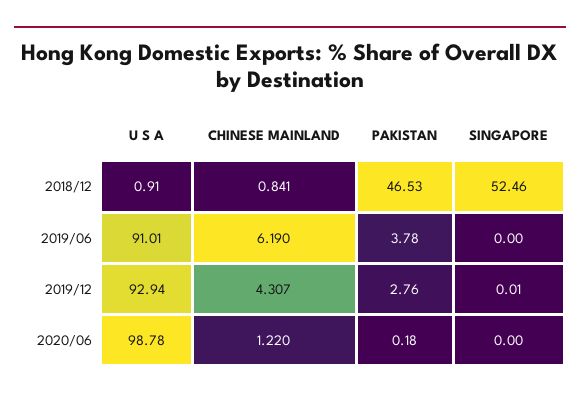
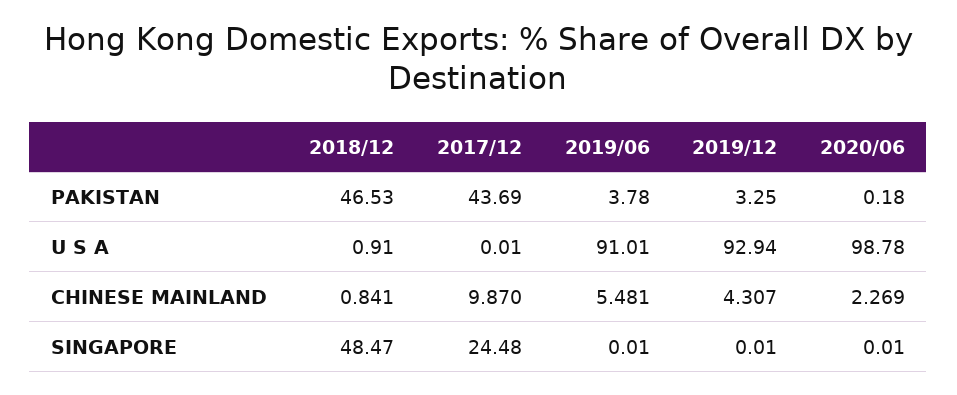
SINGAPORE, 2018/12: 52.46 -> 48.47
CHINESE MAINLAND, 2019/06: 6.19 -> 5.481
SINGAPORE, 2019/06: 0 -> 0.01
PAKISTAN, 2019/12: 2.76 -> 3.25
CHINESE MAINLAND, 2020/06: 1.22 -> 2.269
SINGAPORE, 2020/06: 0 -> 0.01
PAKISTAN, 2017/12: none -> 43.69
U S A, 2017/12: none -> 0.01
CHINESE MAINLAND, 2017/12: none -> 9.87
SINGAPORE, 2017/12: none -> 24.48

